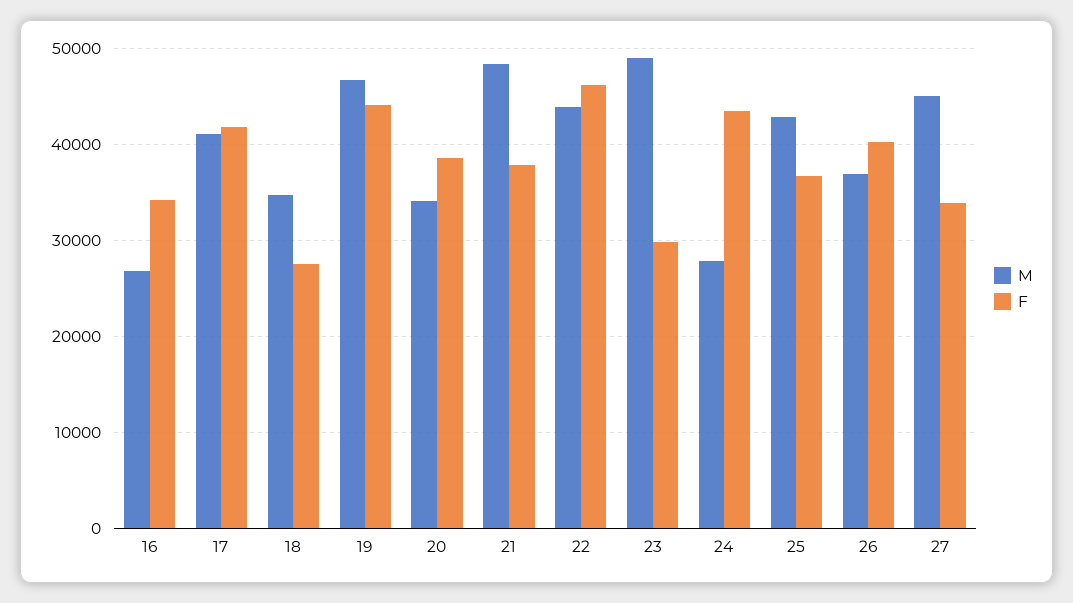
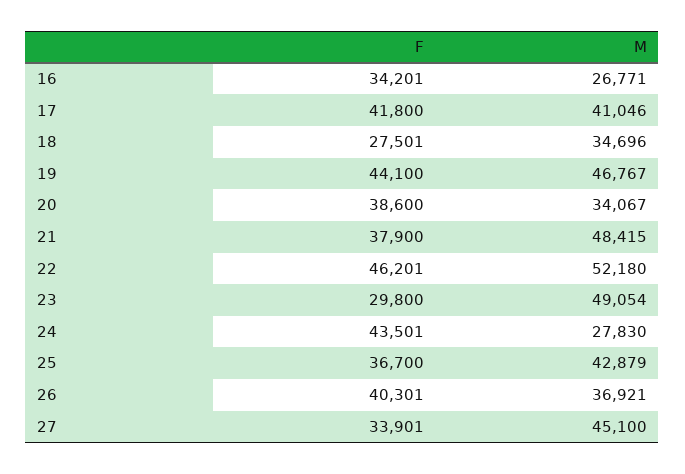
M, 22: 44000 -> 52180

